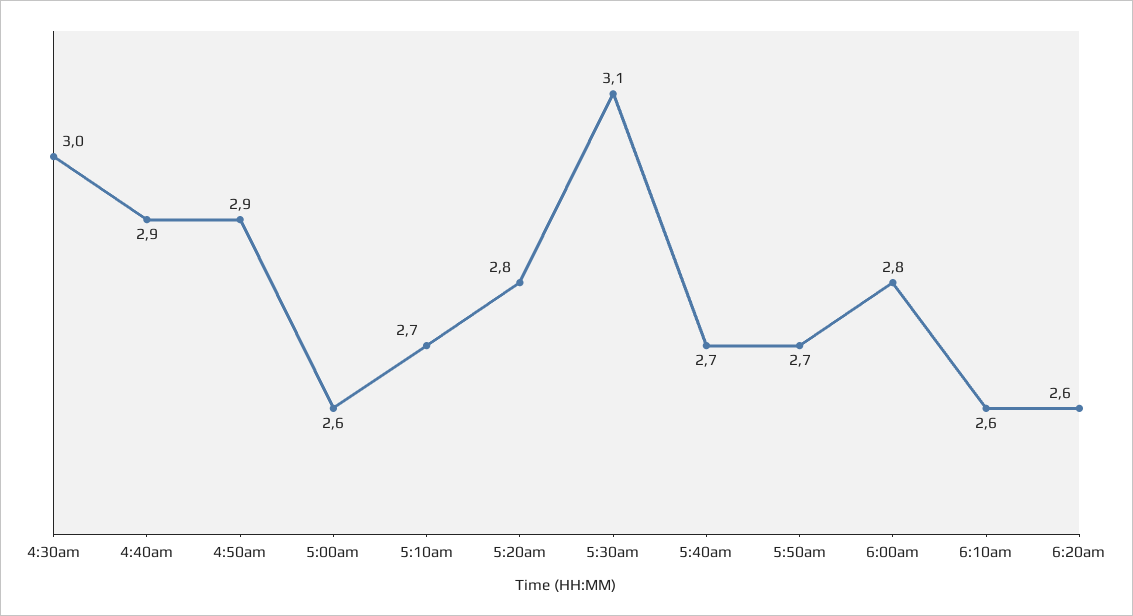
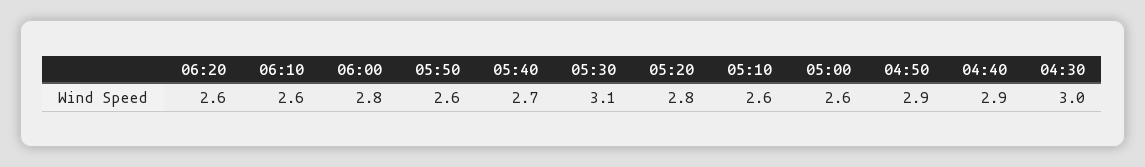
5:10am: 2.7 -> 2.6
5:50am: 2.7 -> 2.6

